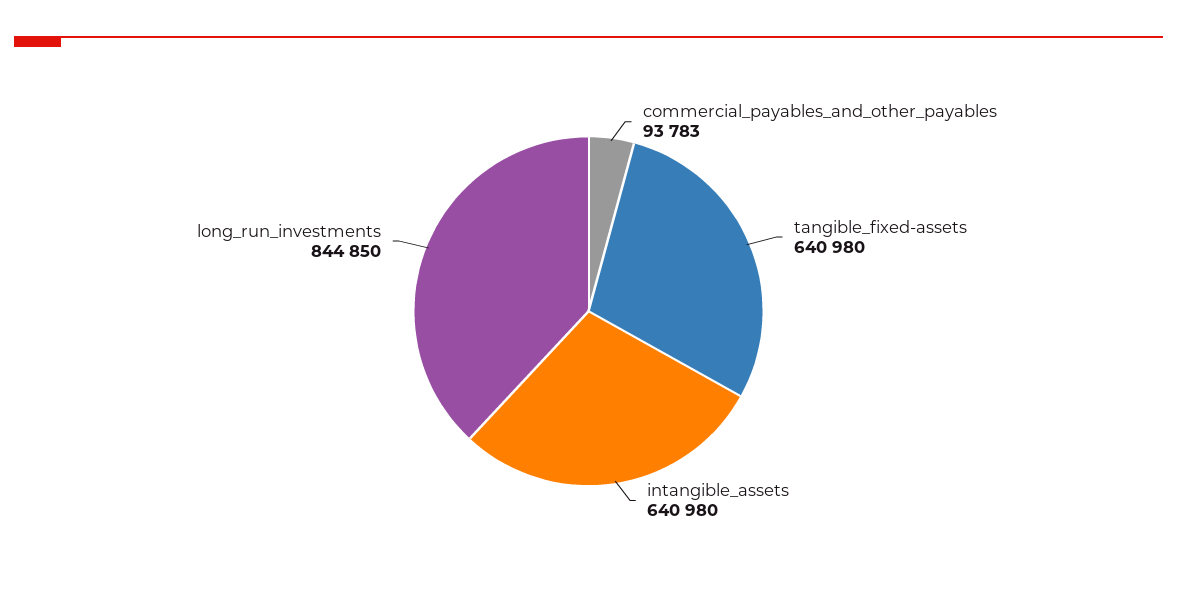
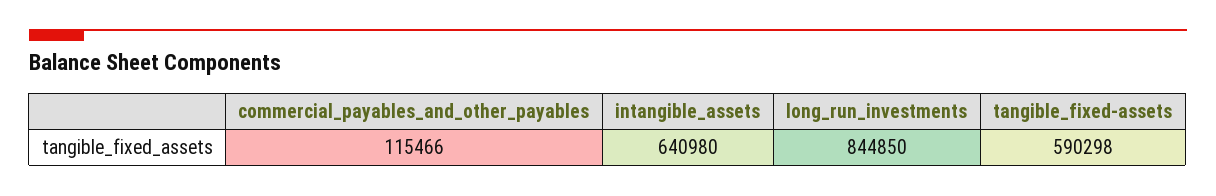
commercial_payables_and_other_payables: 93783 -> 115466
tangible_fixed-assets: 640980 -> 590298

